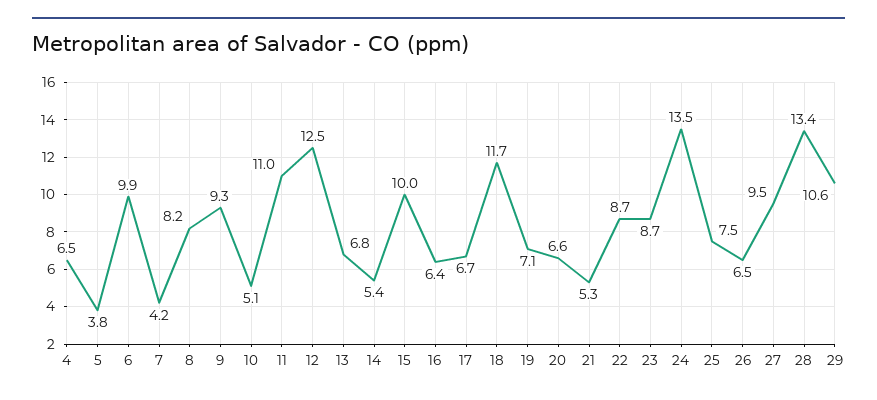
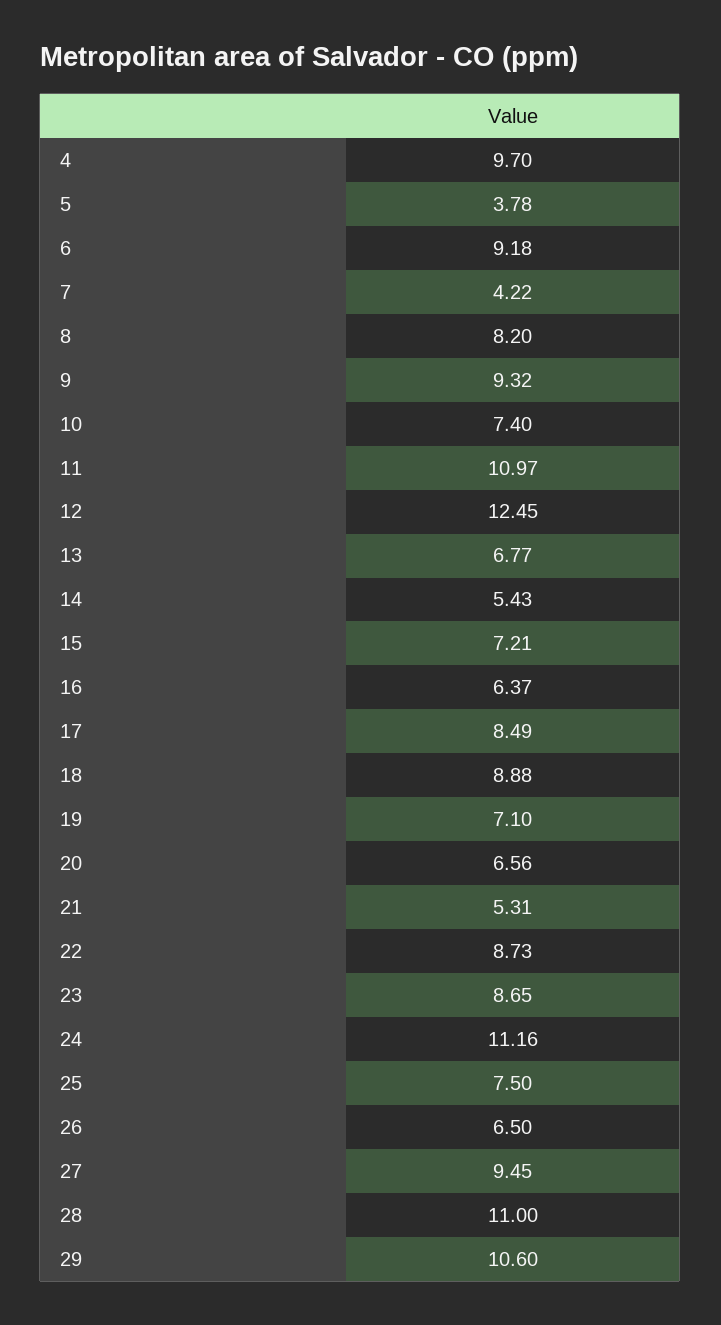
4: 6.5 -> 9.7
6: 9.9 -> 9.18
10: 5.1 -> 7.4
15: 10 -> 7.21
17: 6.7 -> 8.49
18: 11.7 -> 8.88
24: 13.5 -> 11.16
28: 13.4 -> 11

